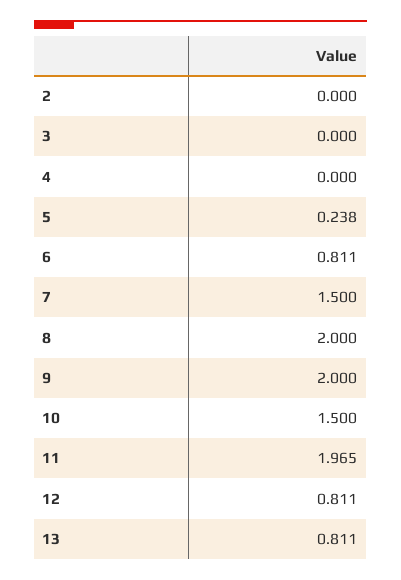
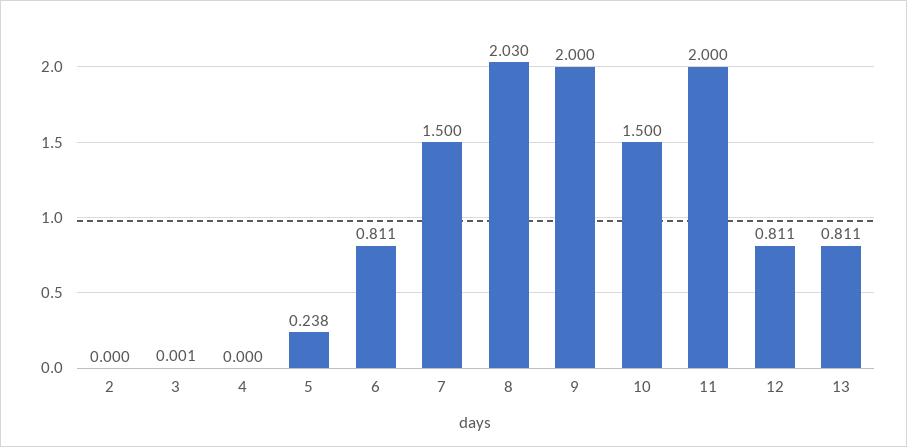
3: 0 -> 0.001
8: 2 -> 2.03
11: 1.965 -> 2

